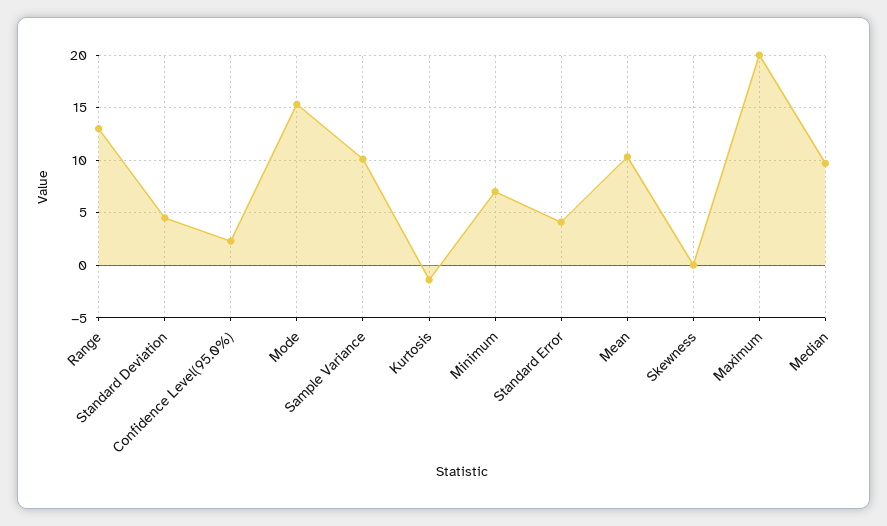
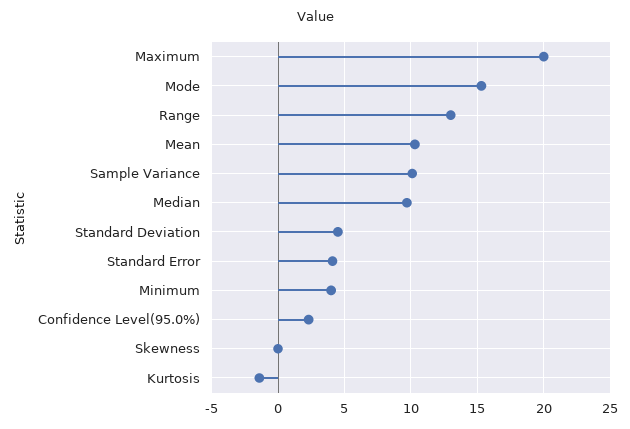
Minimum: 7 -> 4

